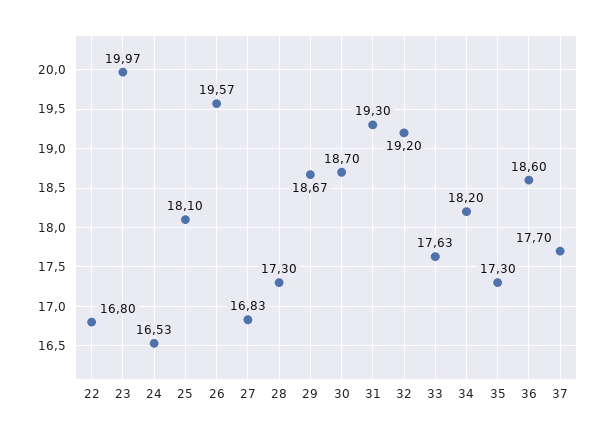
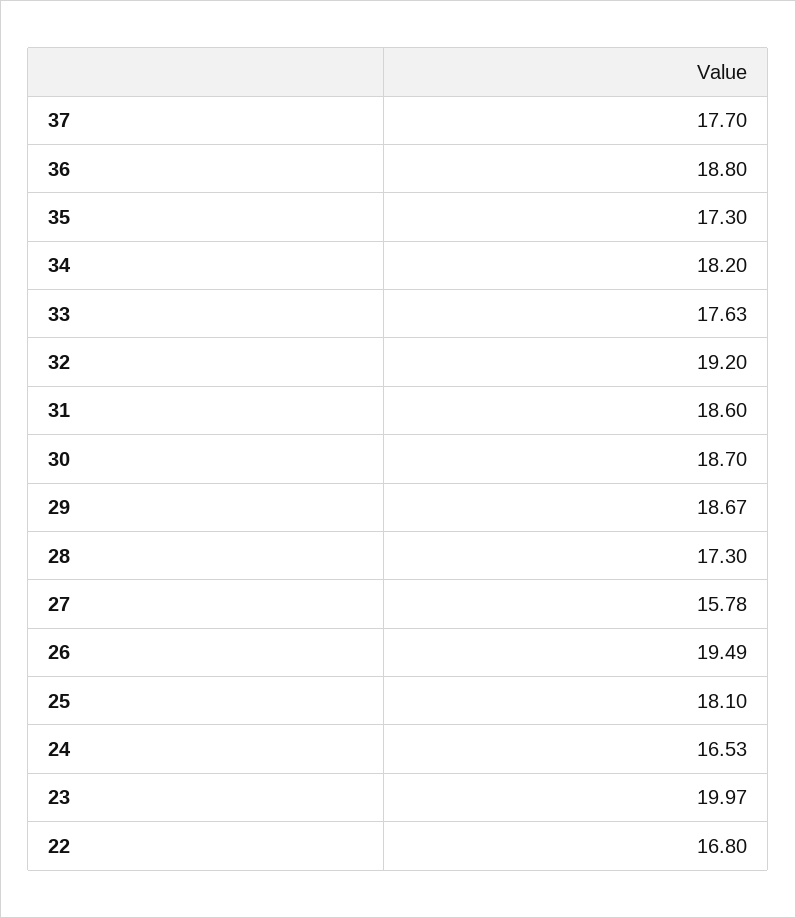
26: 19.57 -> 19.49
27: 16.83 -> 15.78
31: 19.3 -> 18.6
36: 18.6 -> 18.8

